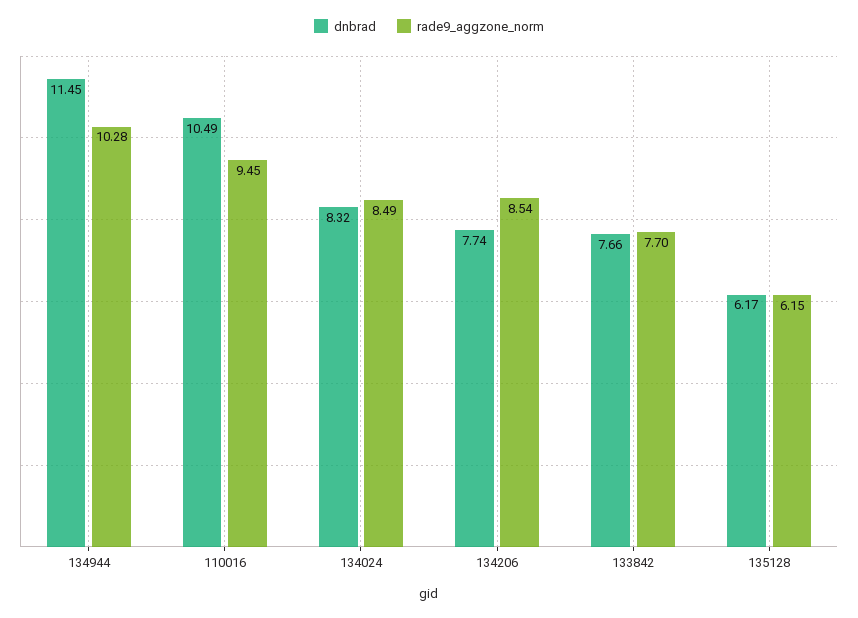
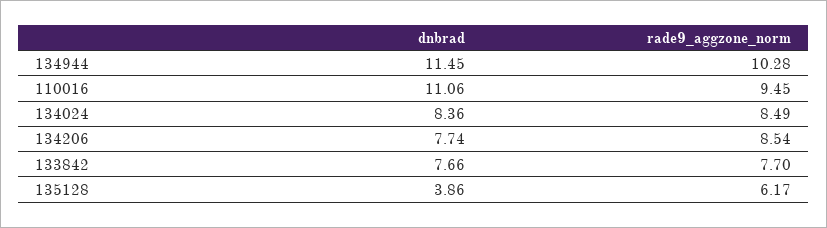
dnbrad, 110016: 10.49 -> 11.06
dnbrad, 134024: 8.32 -> 8.36
dnbrad, 135128: 6.17 -> 3.86
rade9_aggzone_norm, 135128: 6.15 -> 6.17

